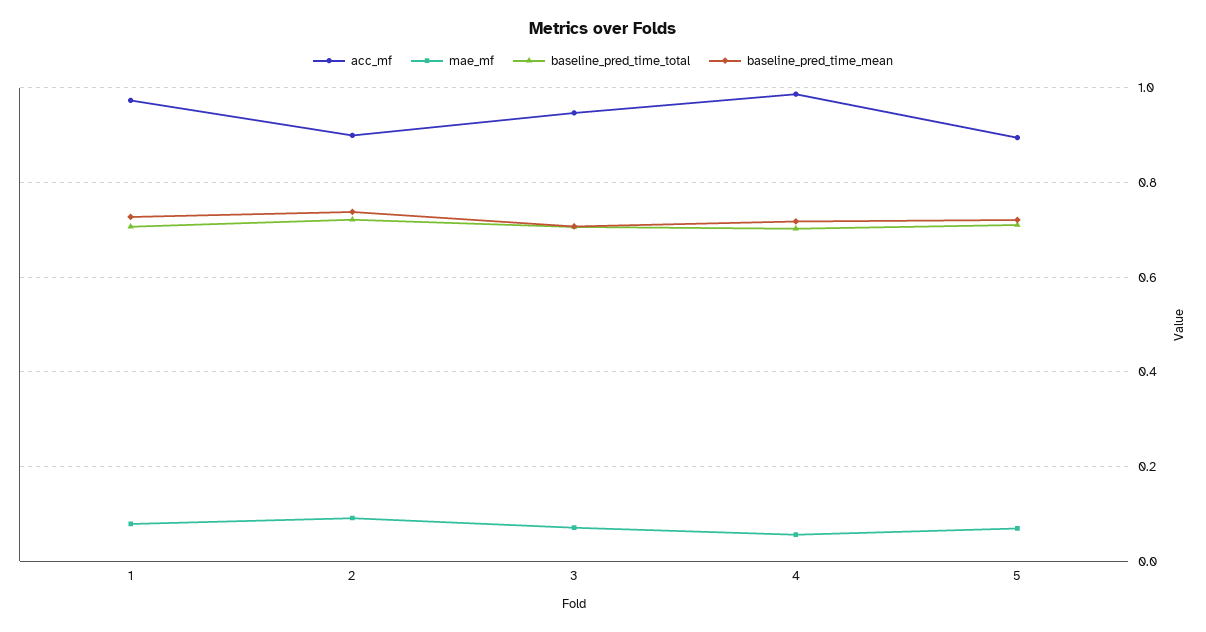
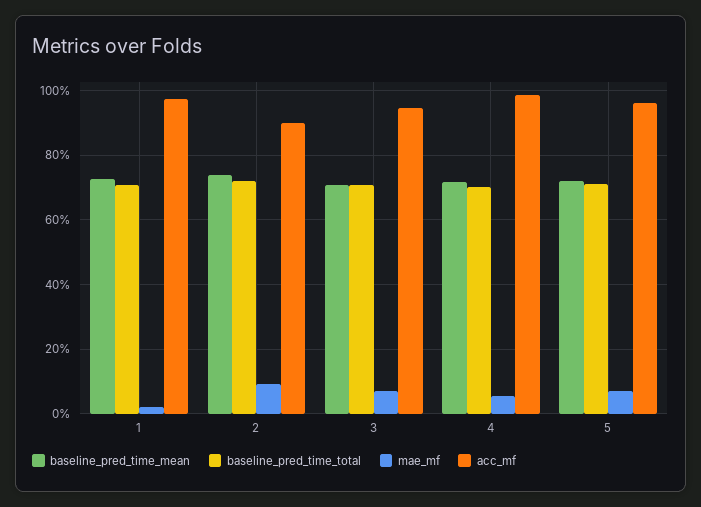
mae_mf, 1: 0.08 -> 0.02
acc_mf, 5: 0.9 -> 0.96

